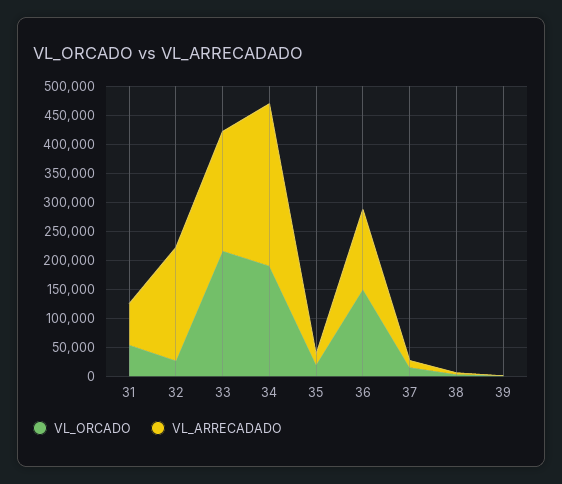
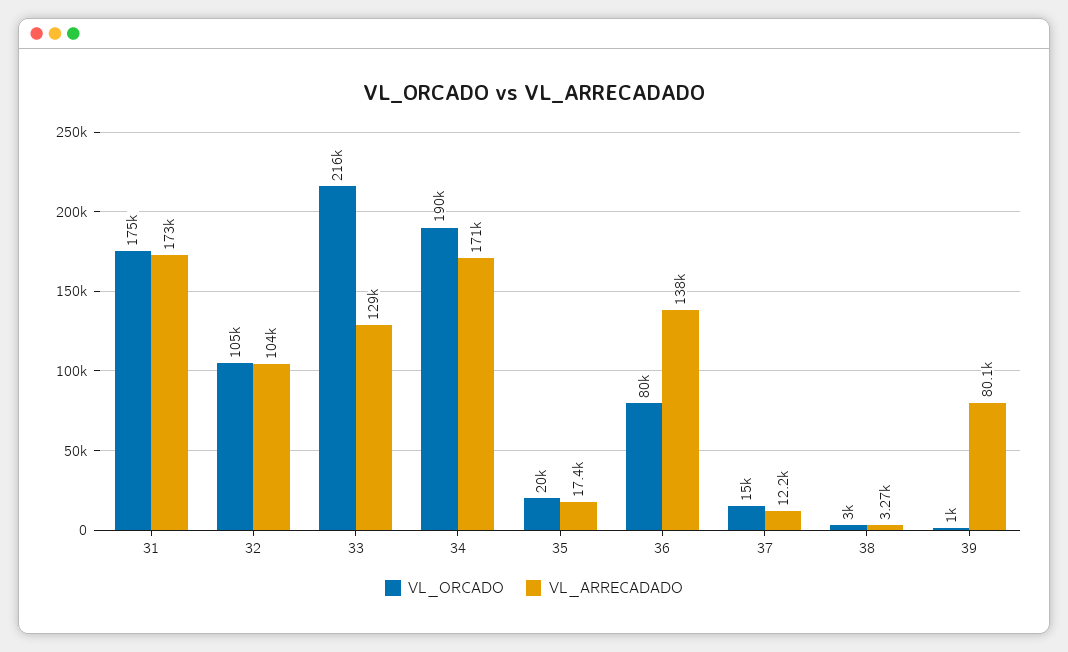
VL_ORCADO, 31: 50000 -> 175000
VL_ARRECADADO, 31: 75000 -> 173000
VL_ORCADO, 32: 25000 -> 105000
VL_ARRECADADO, 32: 200000 -> 104000
VL_ARRECADADO, 33: 200000 -> 129000
VL_ARRECADADO, 34: 275000 -> 171000
VL_ORCADO, 36: 150000 -> 80000
VL_ARRECADADO, 39: 0 -> 80100

